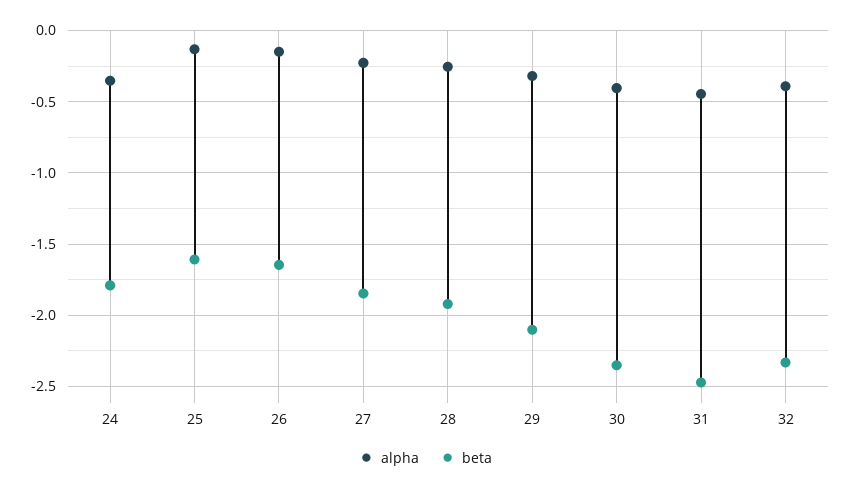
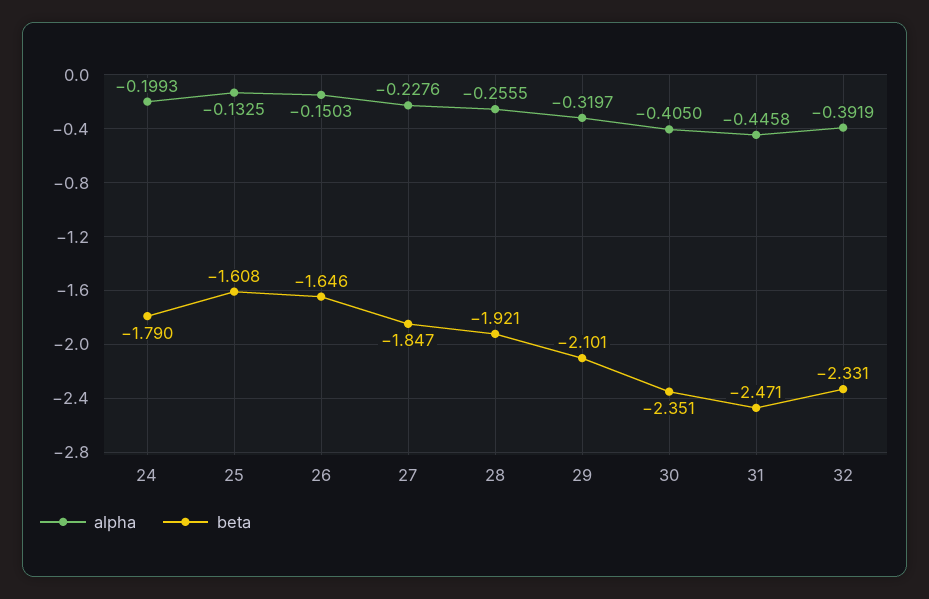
alpha, 24: -0.35 -> -0.1993

